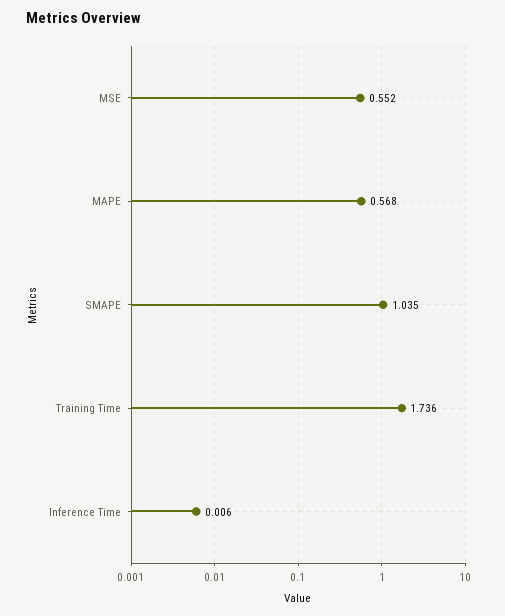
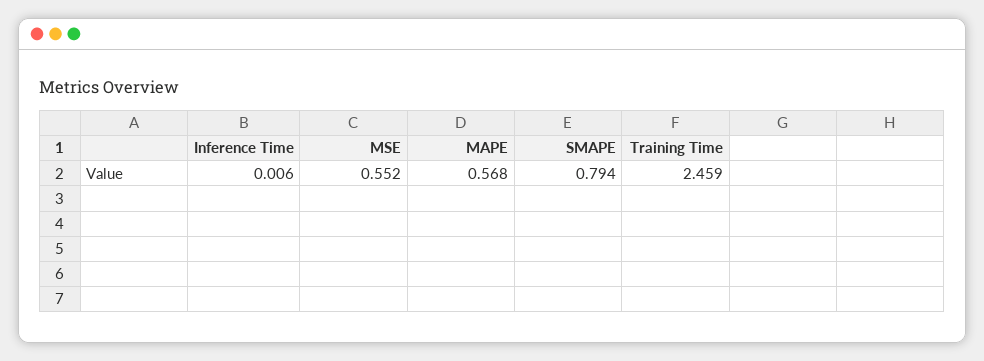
SMAPE: 1.035 -> 0.794
Training Time: 1.736 -> 2.459

